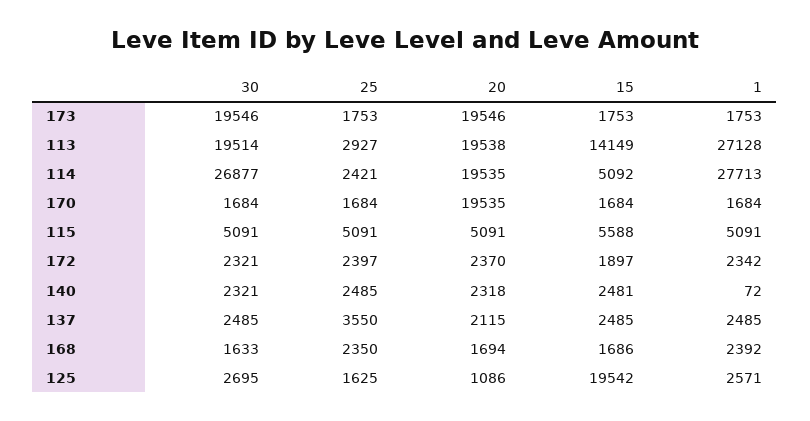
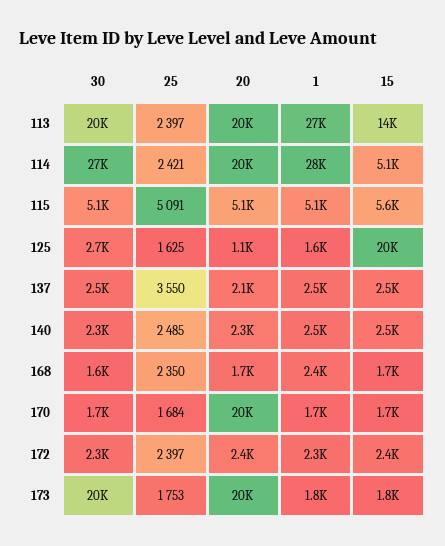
25, 113: 2927 -> 2397
15, 172: 1897 -> 2400
1, 140: 72 -> 2500
1, 125: 2571 -> 1600

